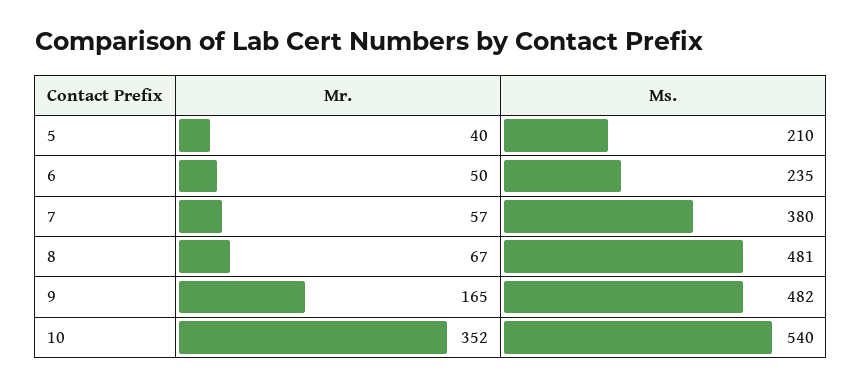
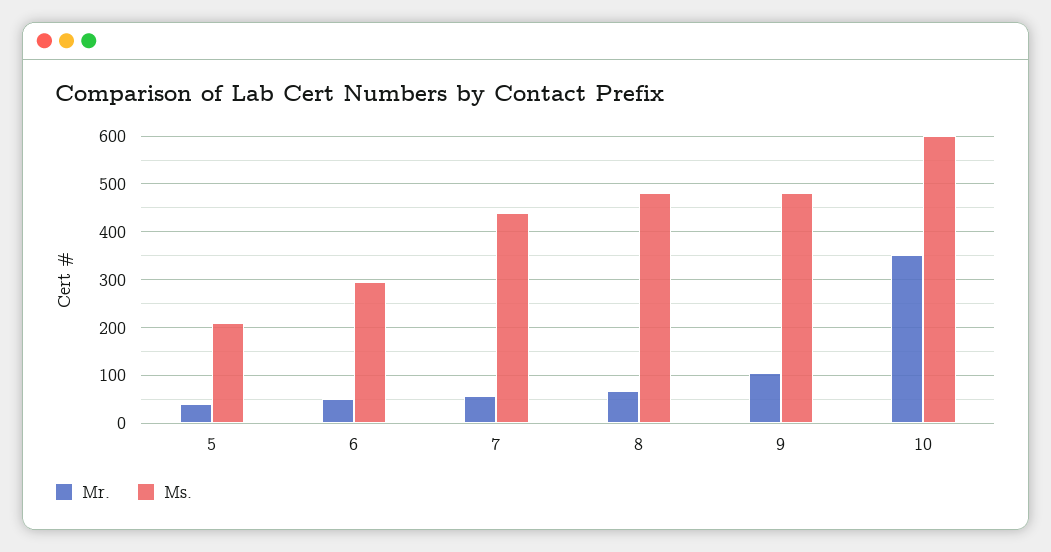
Ms., 6: 235 -> 300
Ms., 7: 380 -> 440
Mr., 9: 165 -> 100
Ms., 10: 540 -> 600

